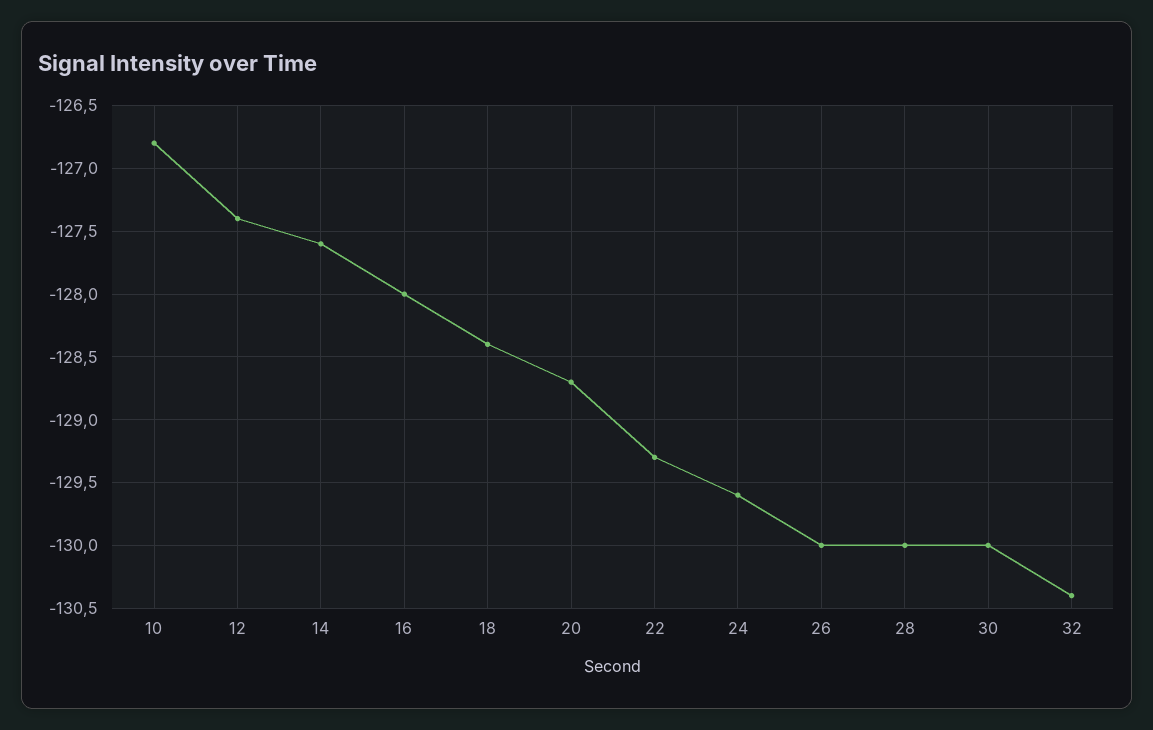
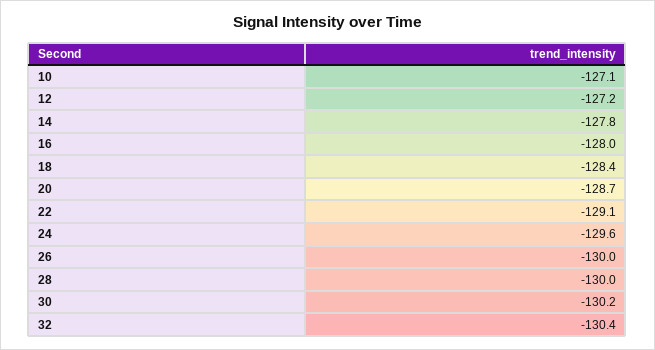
10: -126.8 -> -127.1
12: -127.4 -> -127.2
14: -127.6 -> -127.8
22: -129.3 -> -129.1
30: -130 -> -130.2

